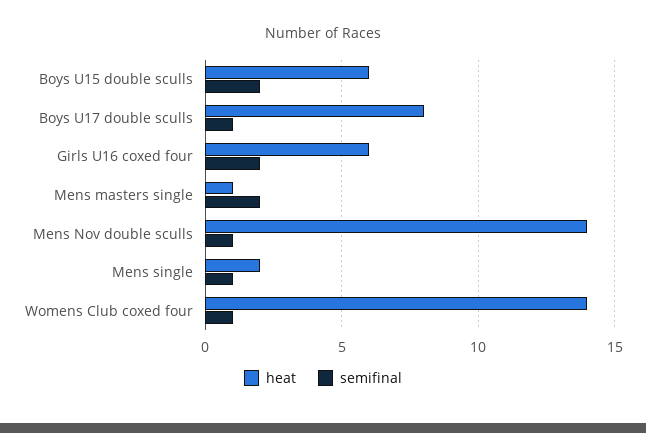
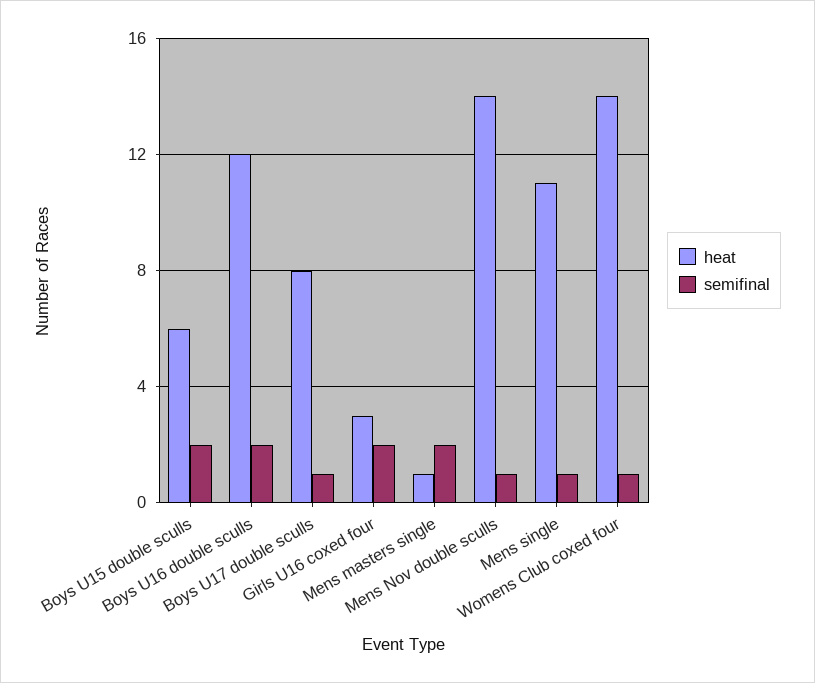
heat, Girls U16 coxed four: 6 -> 3
heat, Mens single: 2 -> 11
heat, Boys U16 double sculls: none -> 12
semifinal, Boys U16 double sculls: none -> 2

